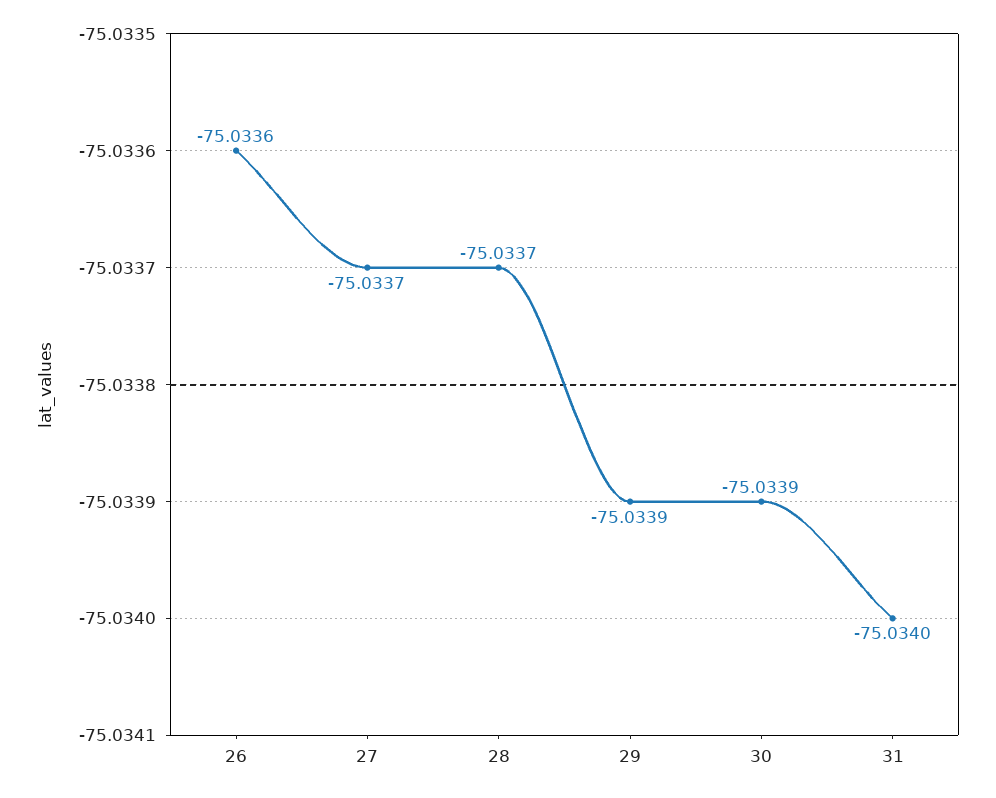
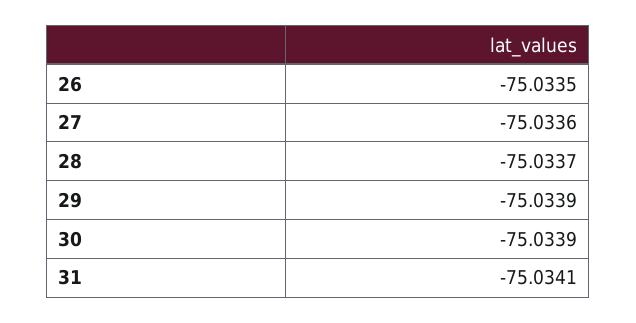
26: -75.0336 -> -75.0335
27: -75.0337 -> -75.0336
31: -75.034 -> -75.0341

